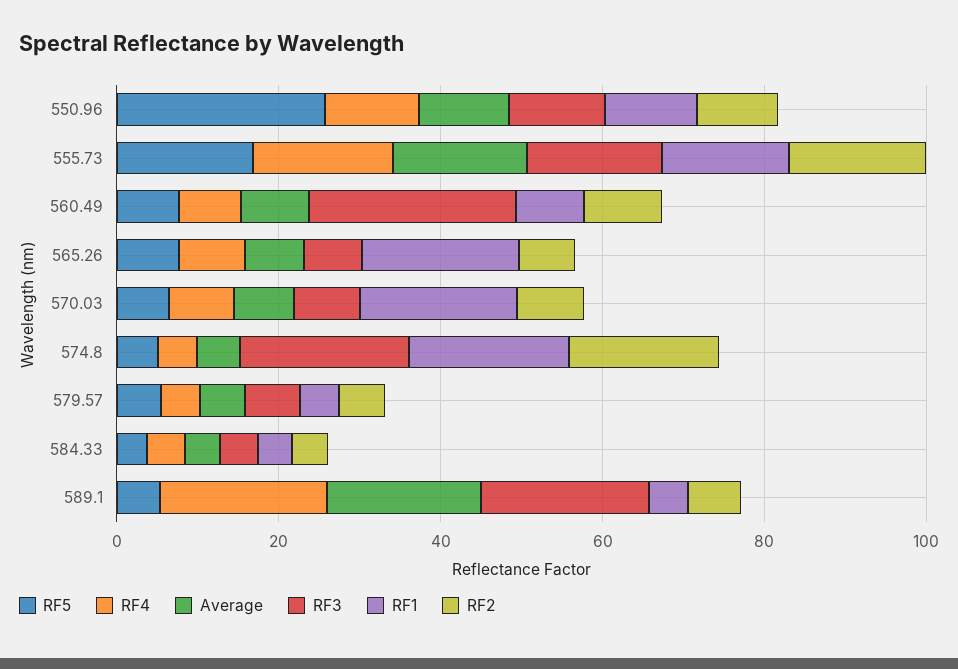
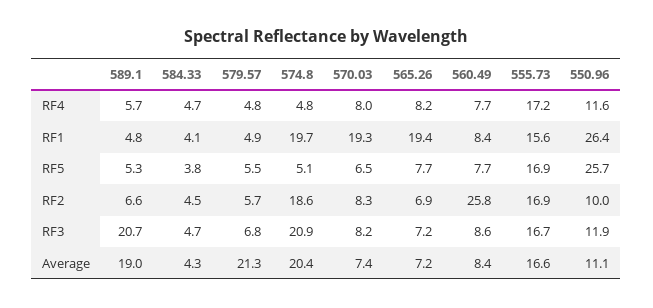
RF1, 550.96: 10 -> 26.4
RF3, 560.49: 25 -> 8.6
RF2, 560.49: 10 -> 25.8
Average, 574.8: 5 -> 20.4
Average, 579.57: 5 -> 21.3
RF4, 589.1: 20 -> 5.7

